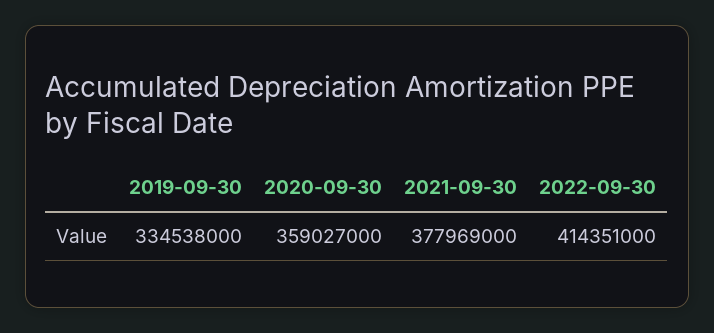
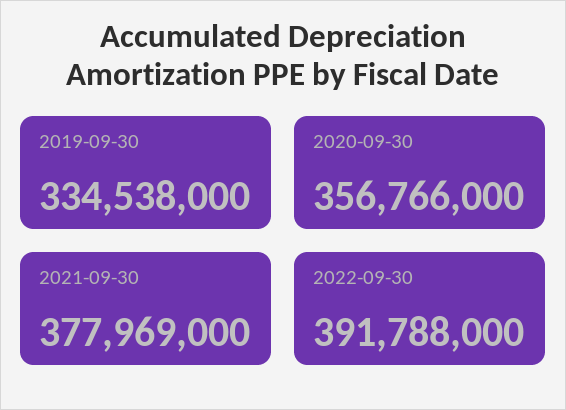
2020-09-30: 359027000 -> 356766000
2022-09-30: 414351000 -> 391788000

